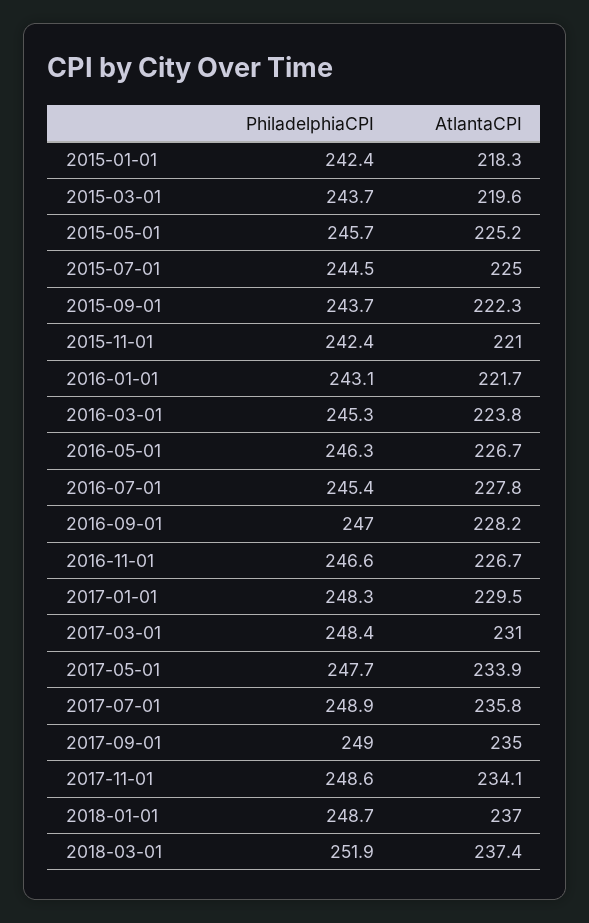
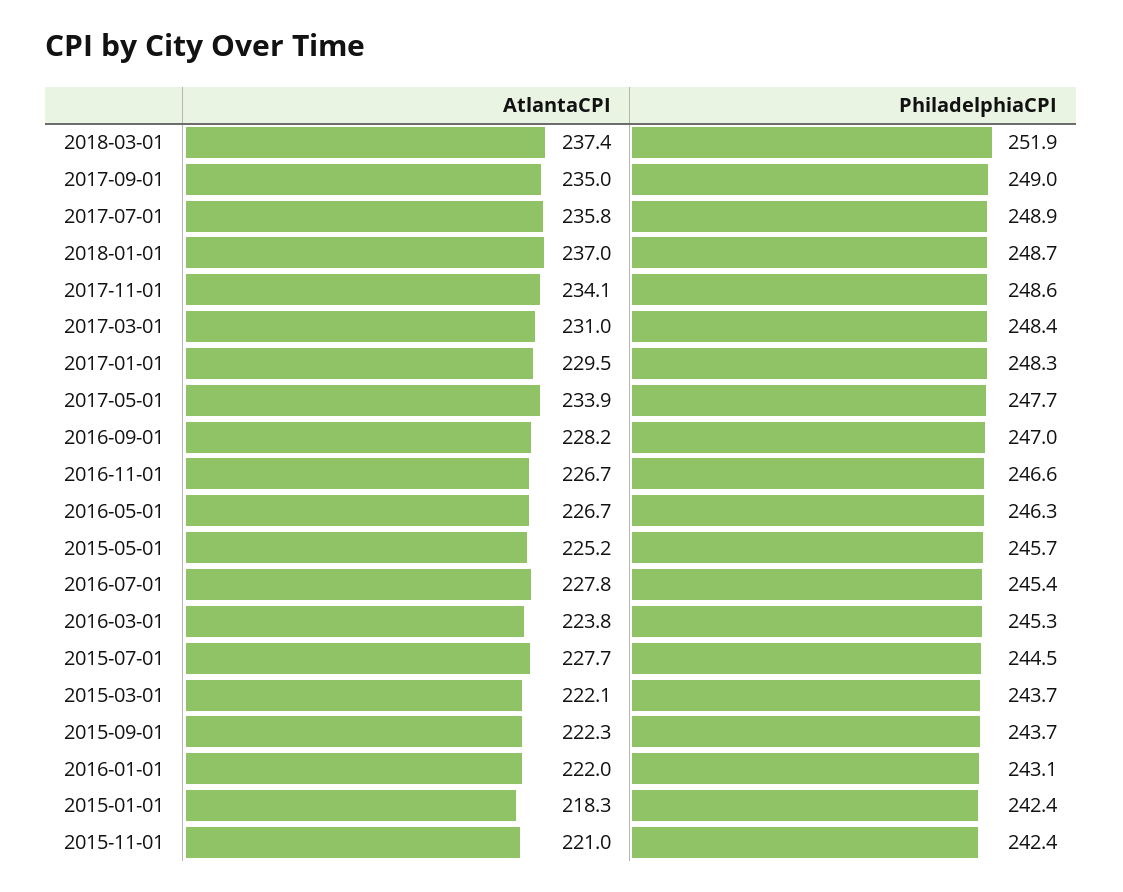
AtlantaCPI, 2015-03-01: 219.6 -> 222.1
AtlantaCPI, 2015-07-01: 225 -> 227.7
AtlantaCPI, 2016-01-01: 221.7 -> 222

